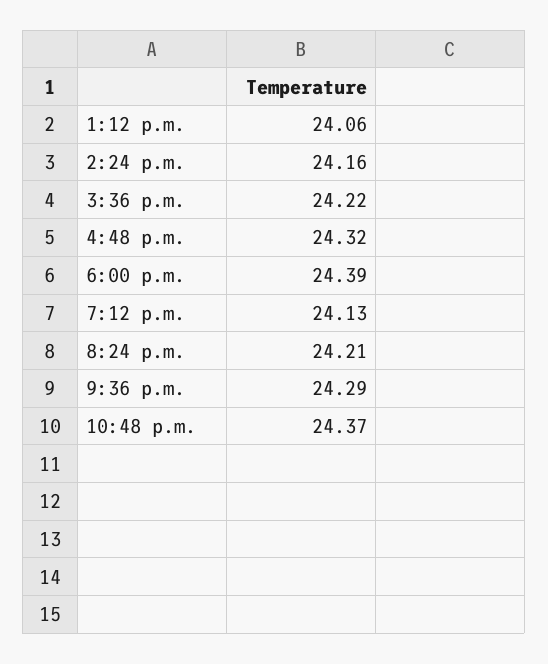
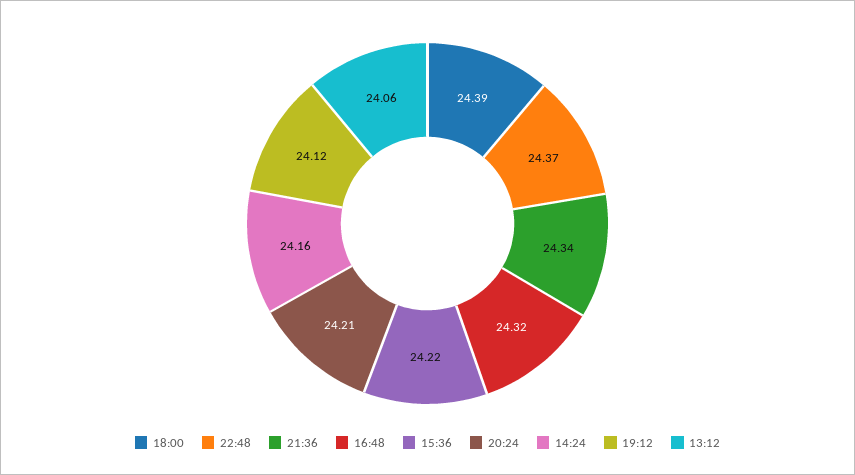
7:12 p.m.: 24.13 -> 24.12
9:36 p.m.: 24.29 -> 24.34

